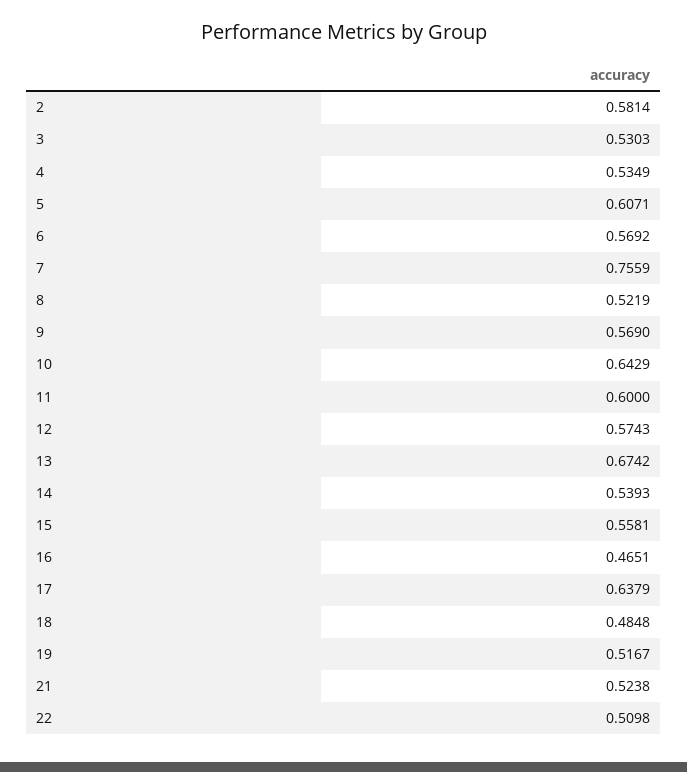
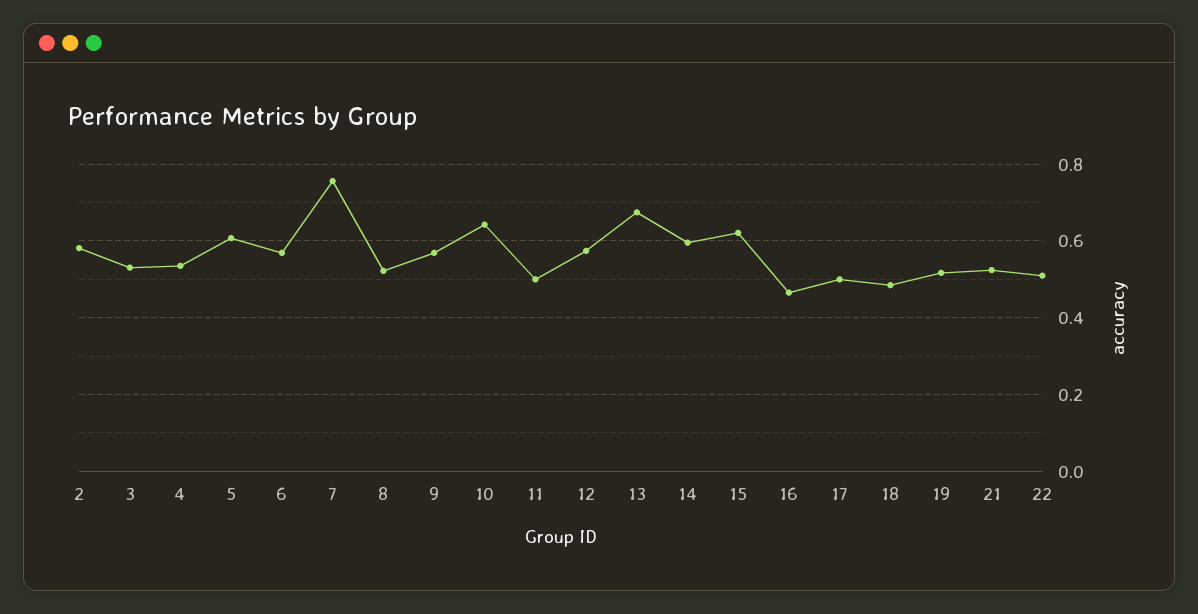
11: 0.6 -> 0.5
14: 0.5393 -> 0.6
15: 0.5581 -> 0.62
17: 0.6379 -> 0.5

